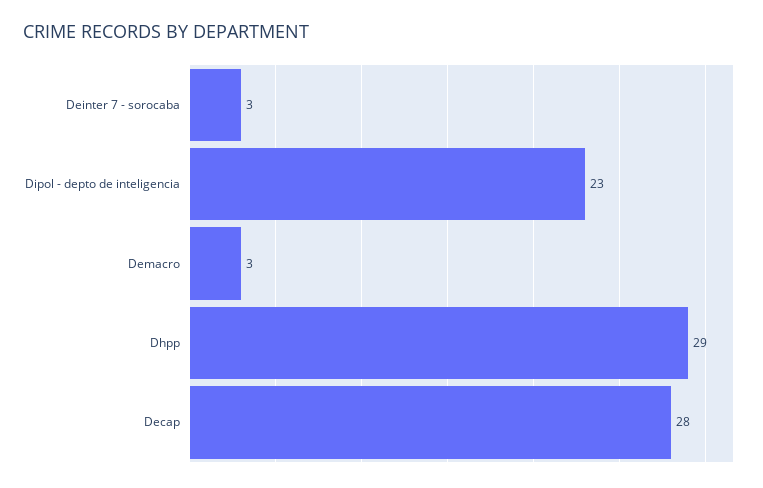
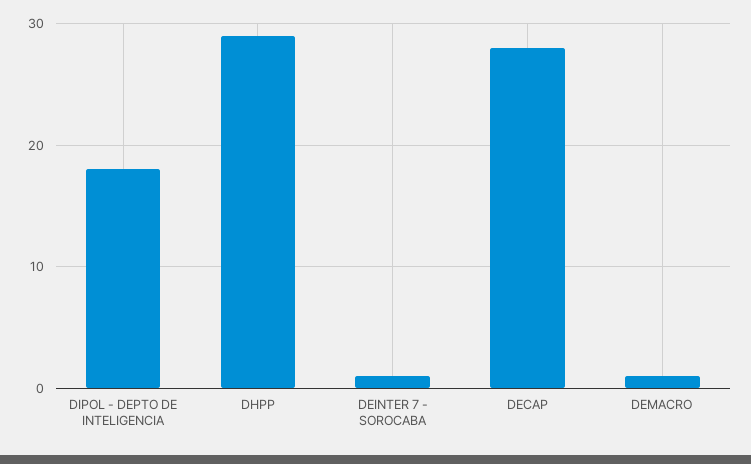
Deinter 7 - sorocaba: 3 -> 1
Dipol - depto de inteligencia: 23 -> 18
Demacro: 3 -> 1

